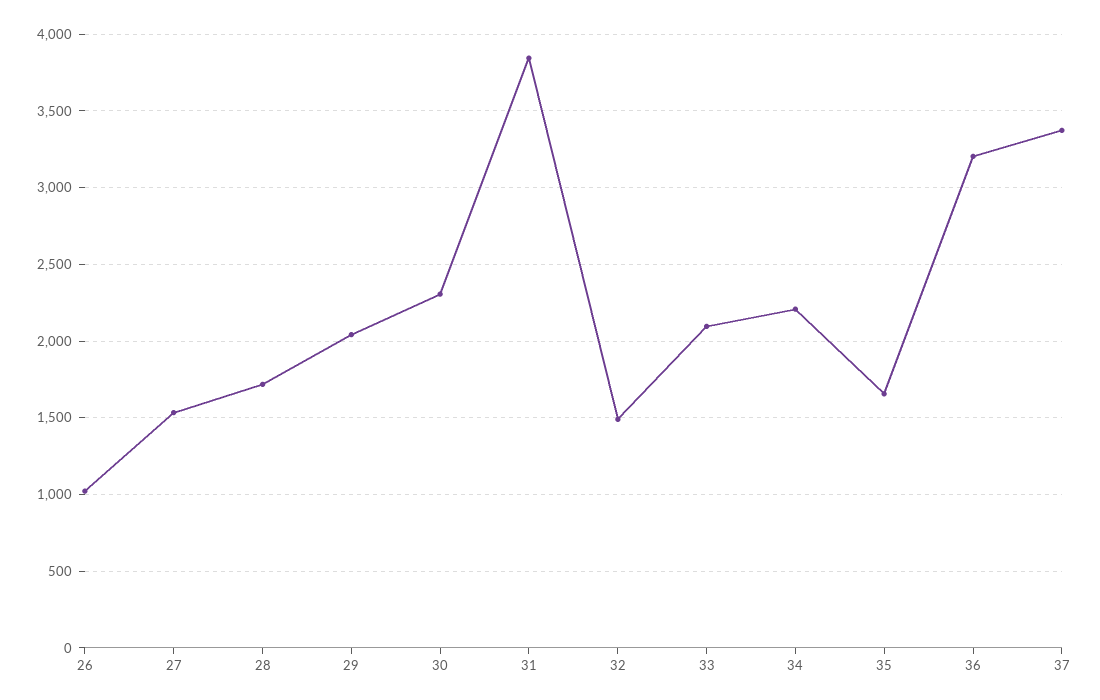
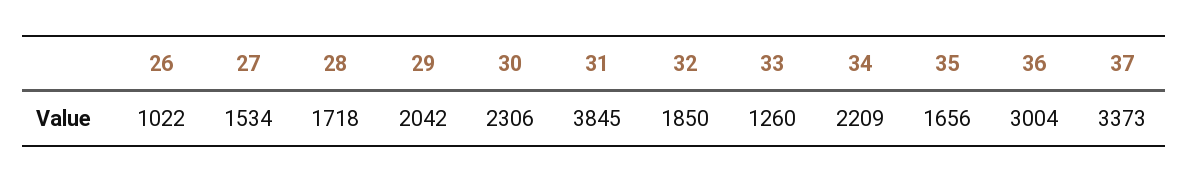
32: 1500 -> 1850
33: 2100 -> 1260
36: 3200 -> 3004

